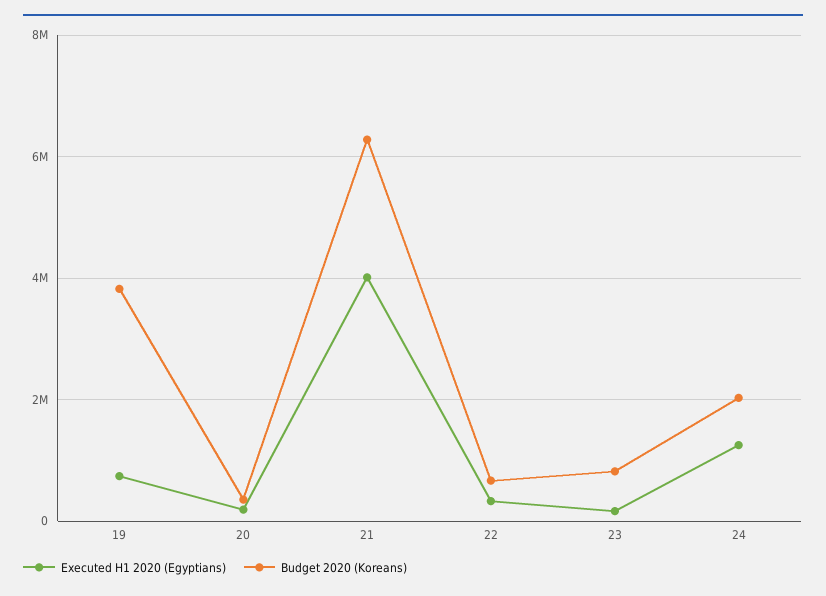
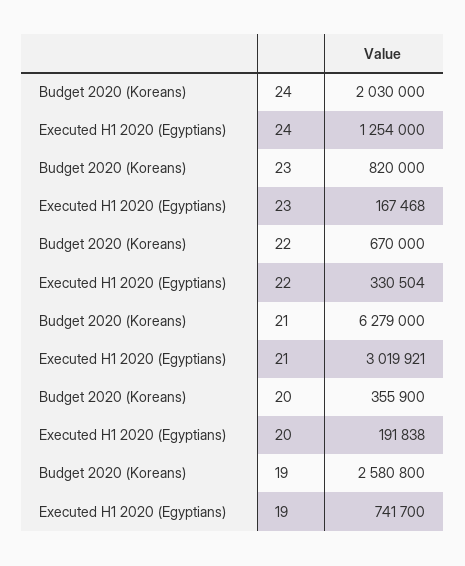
Budget 2020 (Koreans), 19: 3800000 -> 2580800
Executed H1 2020 (Egyptians), 21: 4000000 -> 3019921

